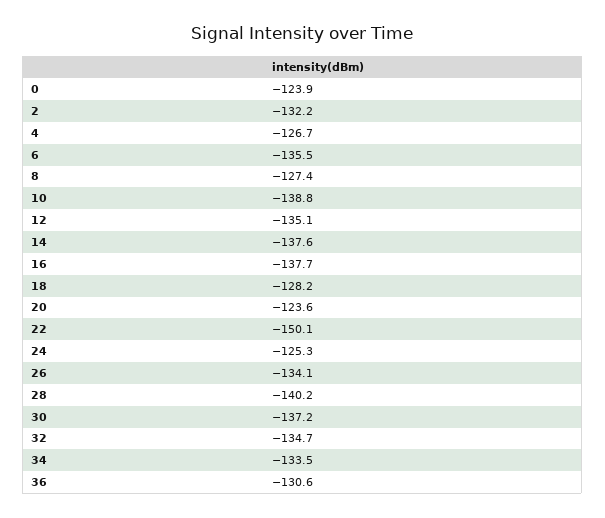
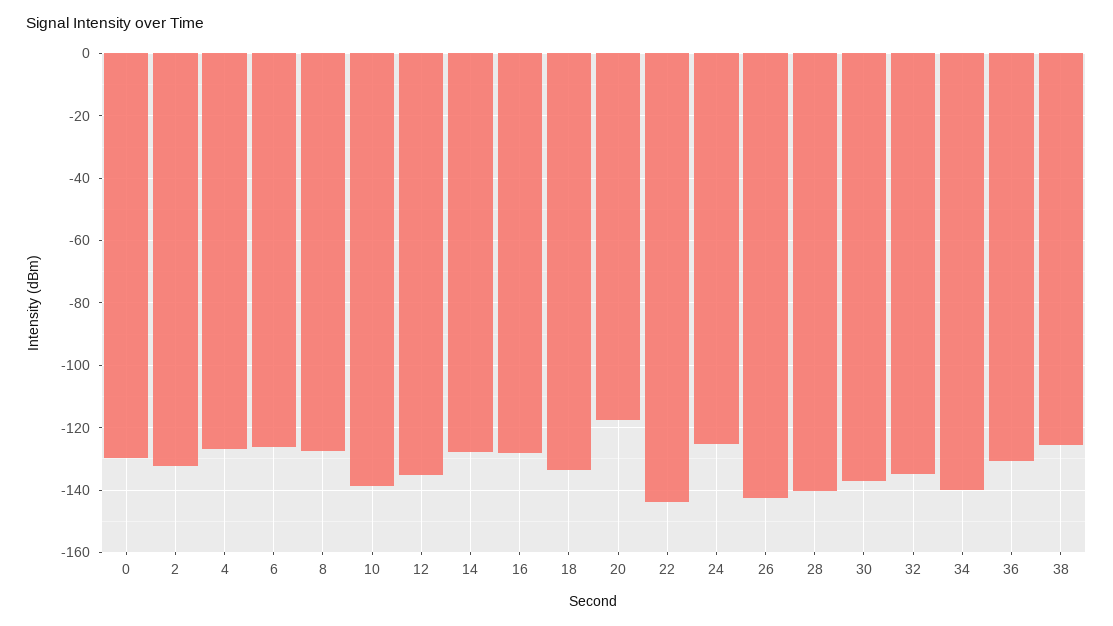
0: -123.9 -> -130
6: -135.5 -> -126
14: -137.6 -> -128
16: -137.7 -> -128
18: -128.2 -> -134
20: -123.6 -> -118
22: -150.1 -> -144
26: -134.1 -> -142
34: -133.5 -> -140
38: none -> -126

